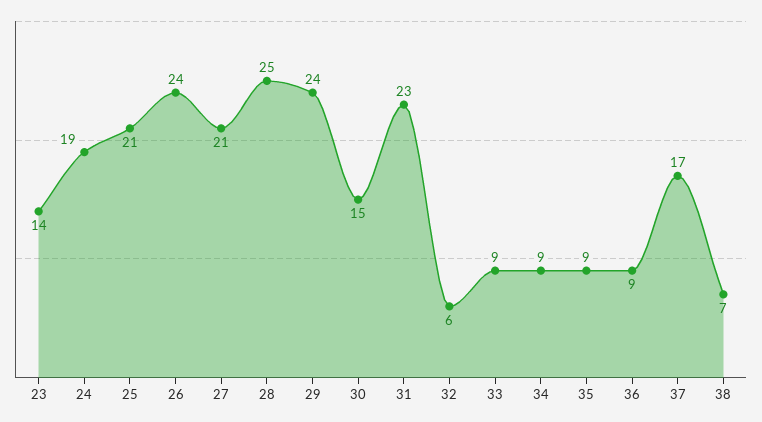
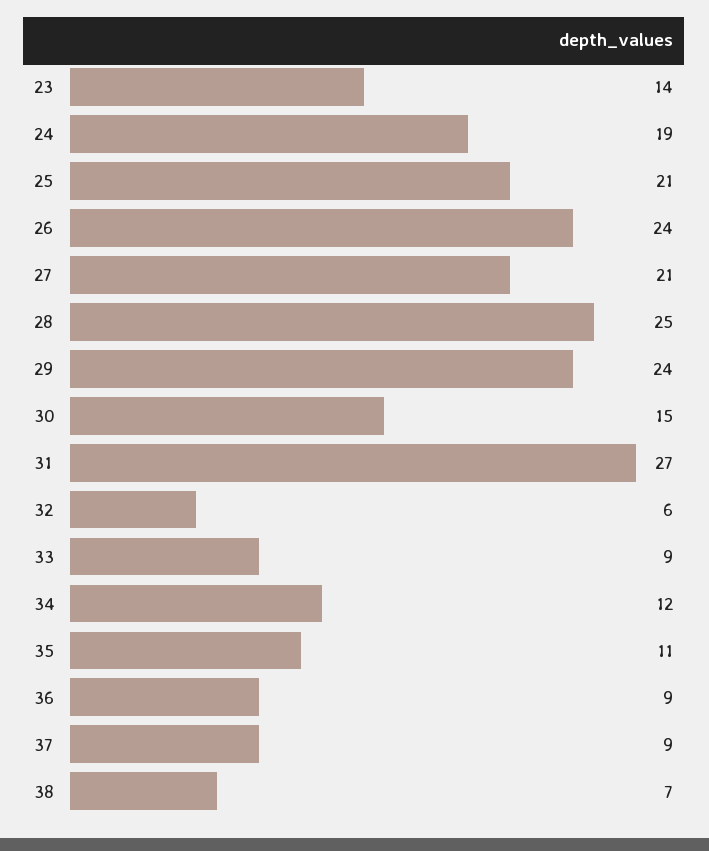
31: 23 -> 27
34: 9 -> 12
35: 9 -> 11
37: 17 -> 9

